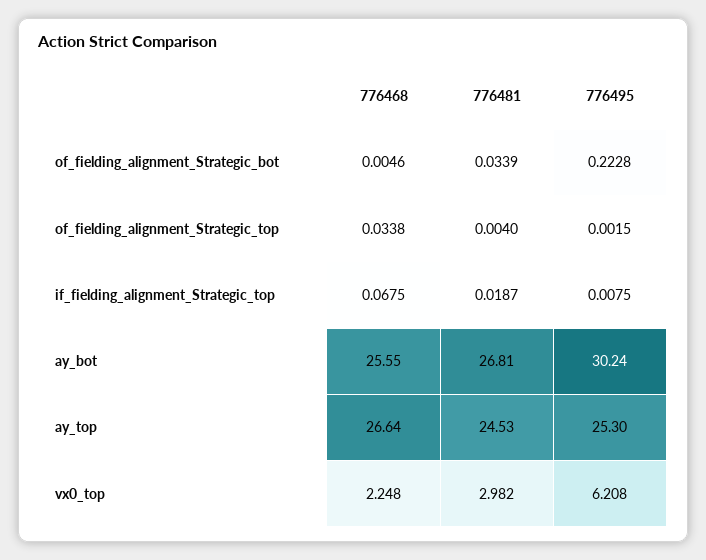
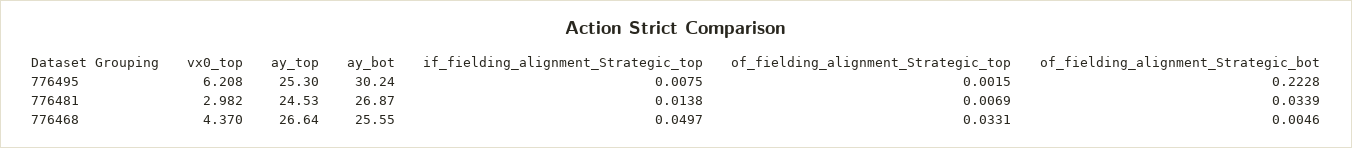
776468, of_fielding_alignment_Strategic_top: 0.0338 -> 0.0331
776481, of_fielding_alignment_Strategic_top: 0.004 -> 0.0069
776468, if_fielding_alignment_Strategic_top: 0.0675 -> 0.0497
776481, if_fielding_alignment_Strategic_top: 0.0187 -> 0.0138
776481, ay_bot: 26.81 -> 26.87
776468, vx0_top: 2.248 -> 4.37

